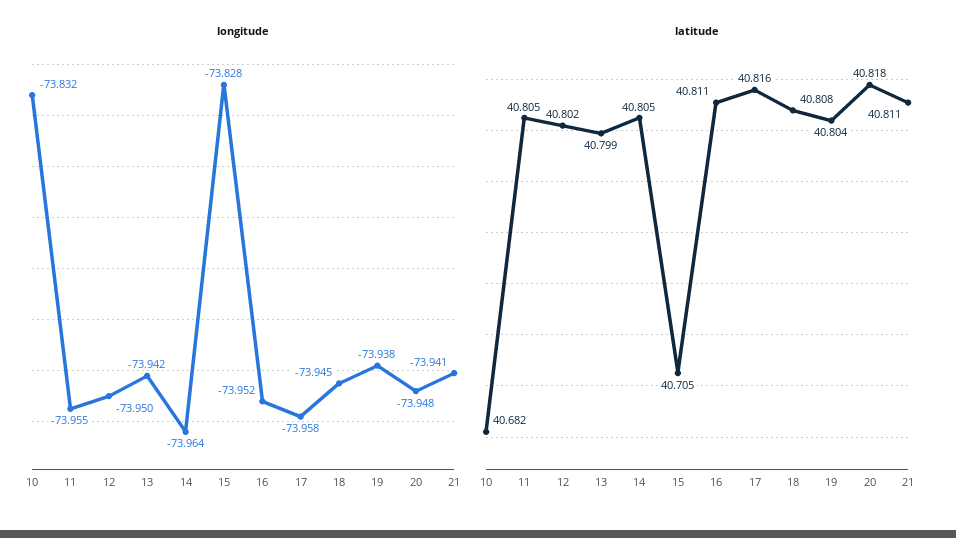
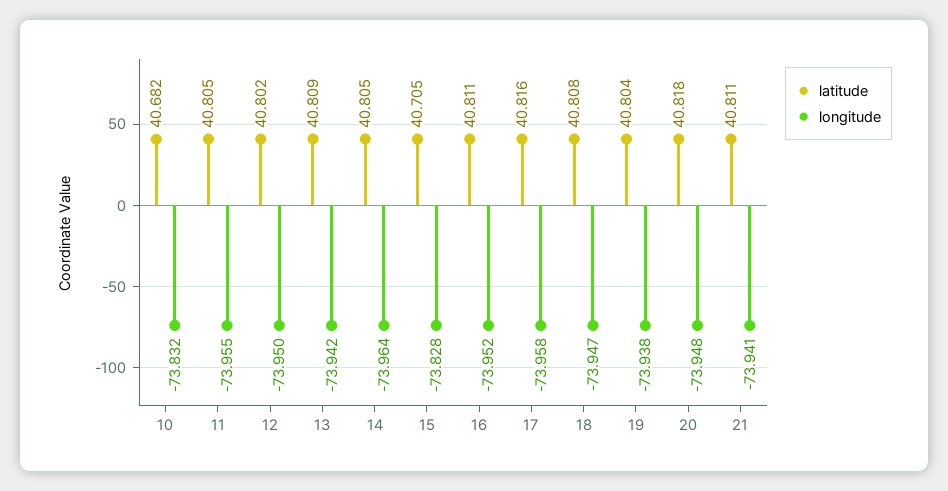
longitude, 18: -73.945 -> -73.947
latitude, 13: 40.799 -> 40.809

